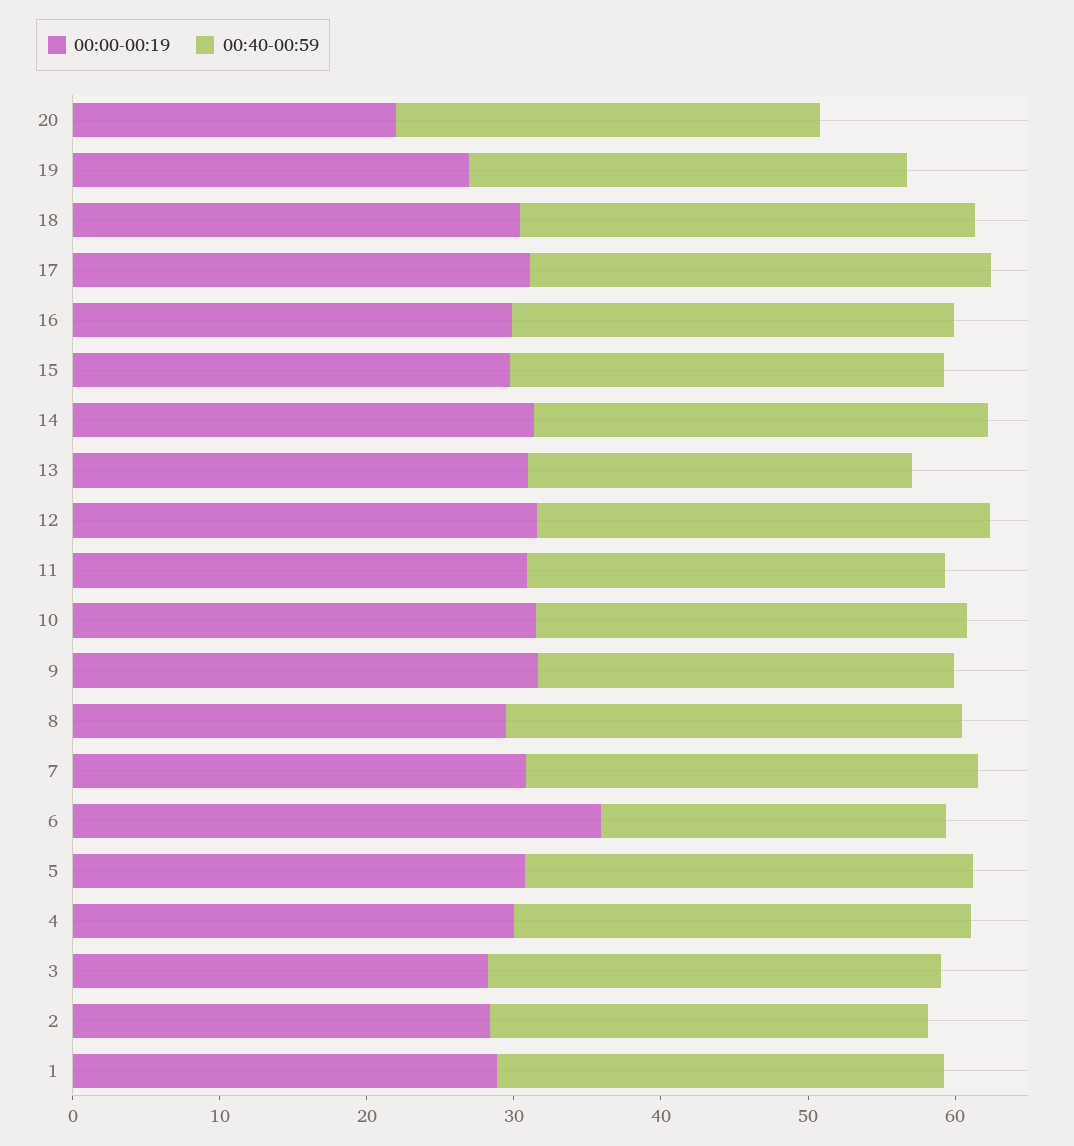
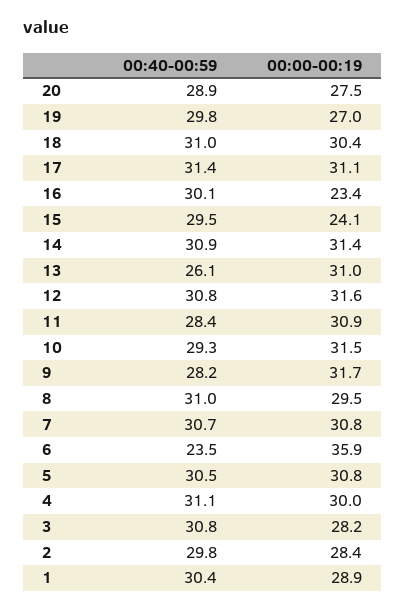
00:00-00:19, 20: 22 -> 27.5
00:00-00:19, 16: 30 -> 23.4
00:00-00:19, 15: 30 -> 24.1

